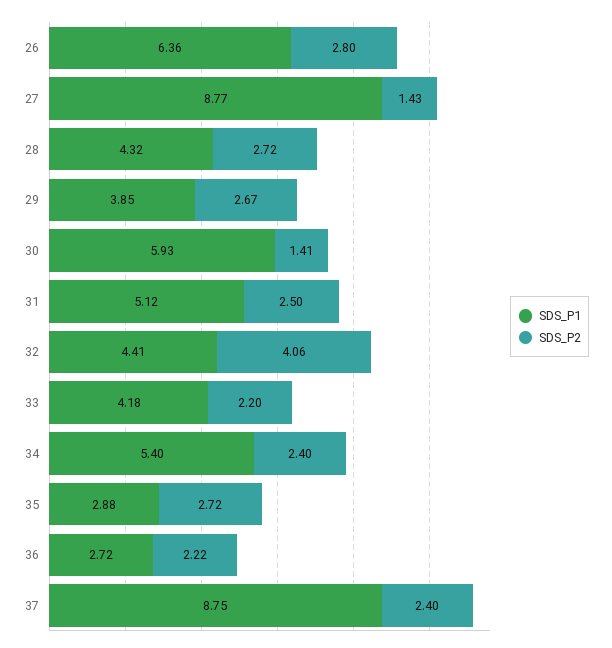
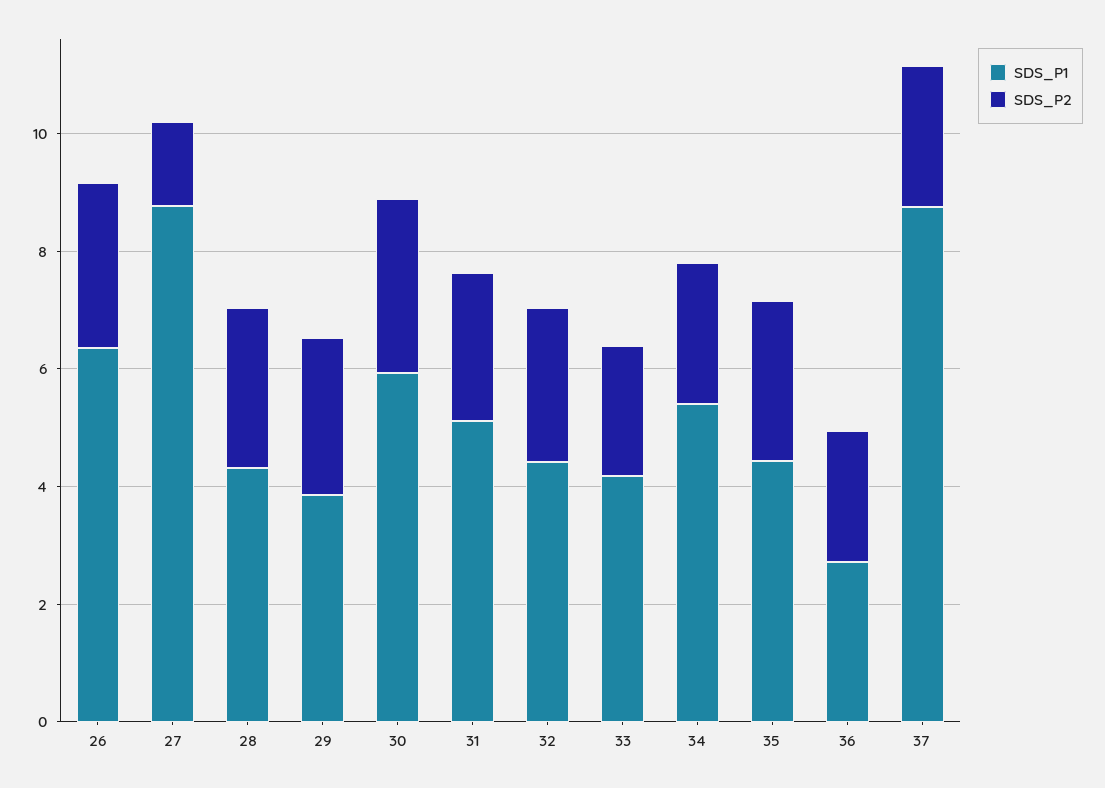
SDS_P2, 30: 1.41 -> 3
SDS_P2, 32: 4.06 -> 2.5
SDS_P1, 35: 2.88 -> 4.5

